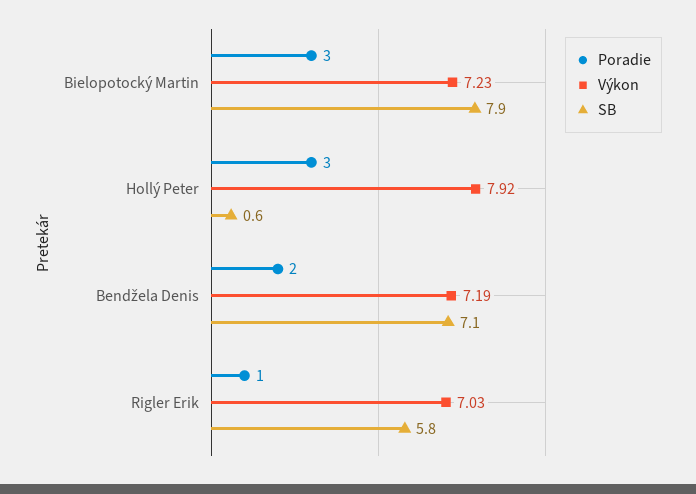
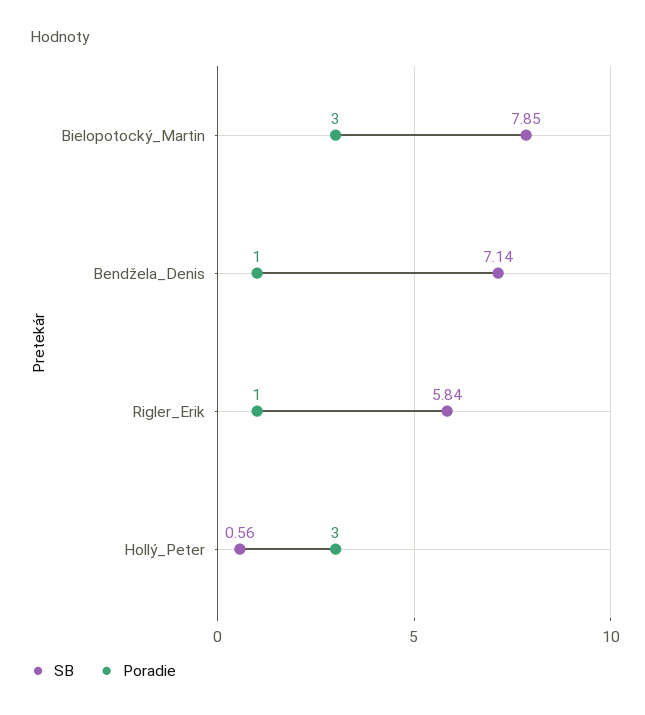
Výkon, Bielopotocký Martin: 7.23 -> none
Výkon, Hollý Peter: 7.92 -> none
Poradie, Bendžela Denis: 2 -> 1
Výkon, Bendžela Denis: 7.19 -> none
Výkon, Rigler Erik: 7.03 -> none

